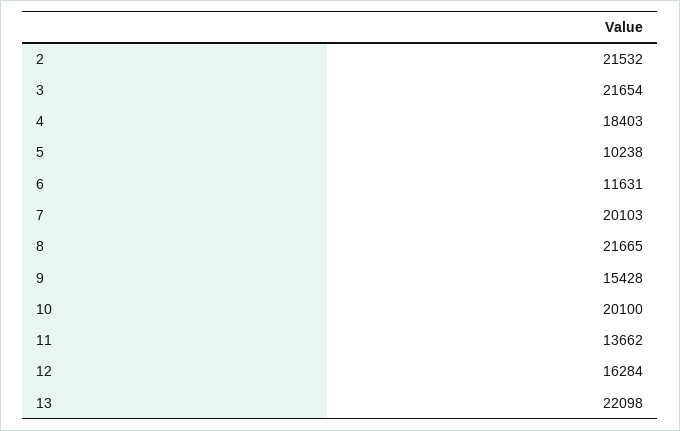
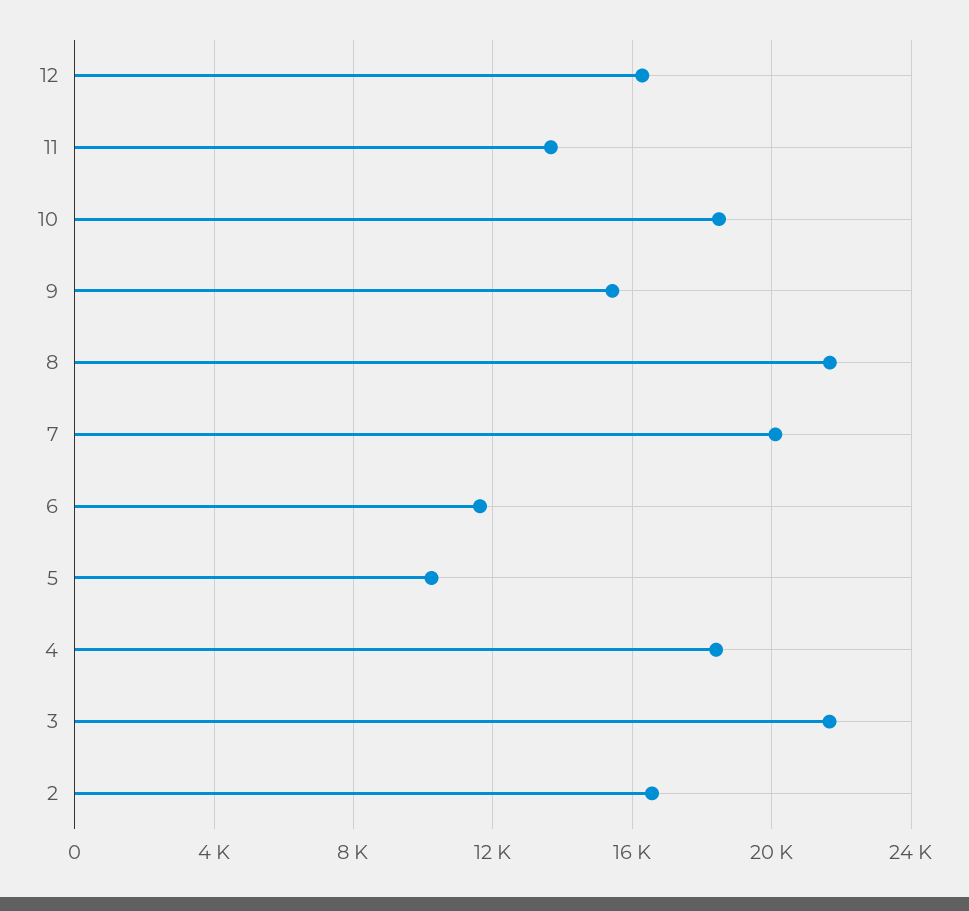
2: 21532 -> 16500
10: 20100 -> 18500
13: 22098 -> none

